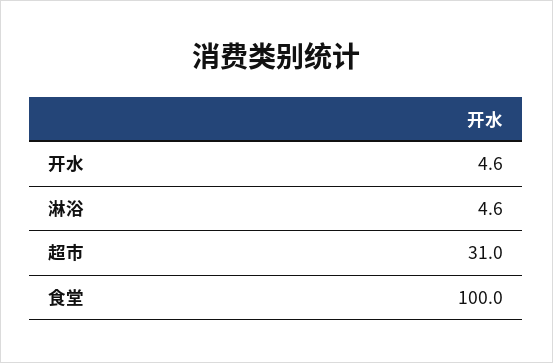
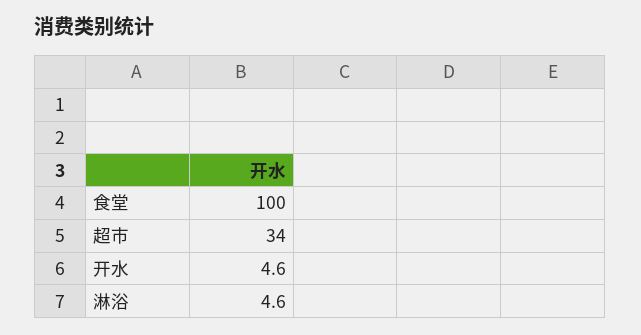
超市: 31 -> 34

